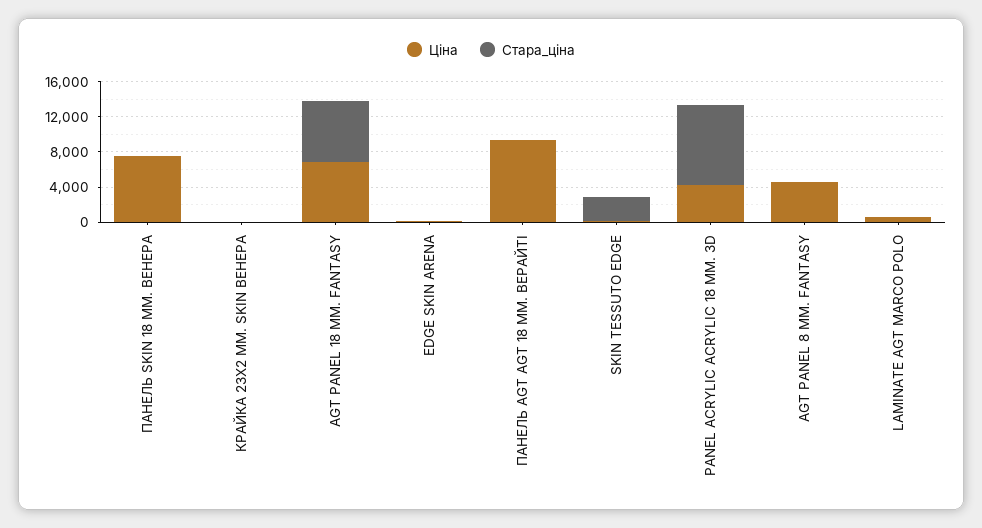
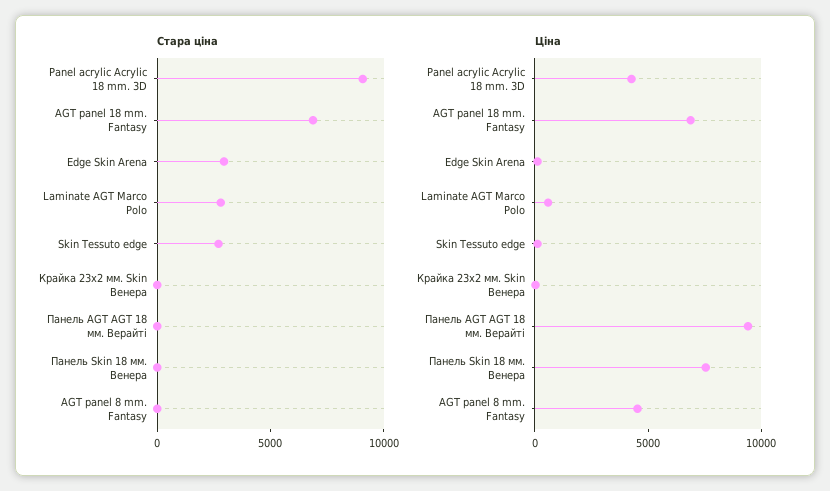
Стара_ціна, EDGE SKIN ARENA: 0 -> 3000
Стара_ціна, LAMINATE AGT MARCO POLO: 0 -> 3000

